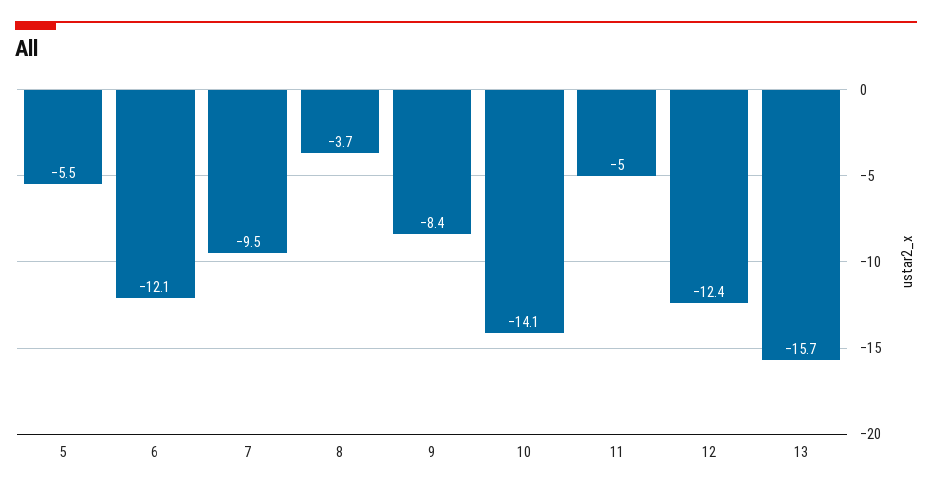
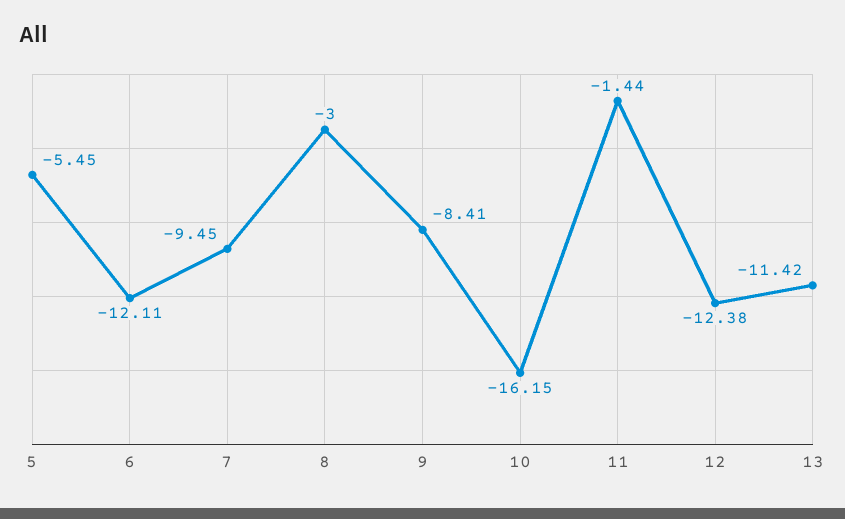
8: -3.7 -> -3
10: -14.1 -> -16.15
11: -5 -> -1.44
13: -15.7 -> -11.42

